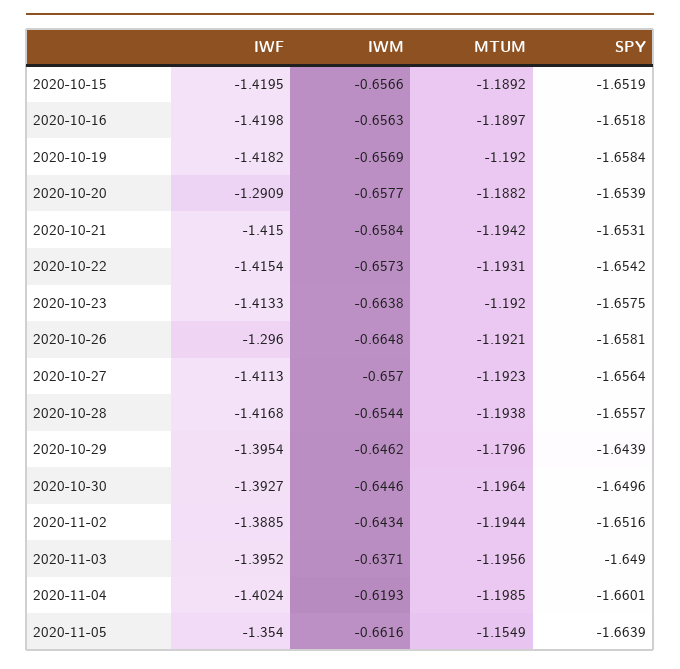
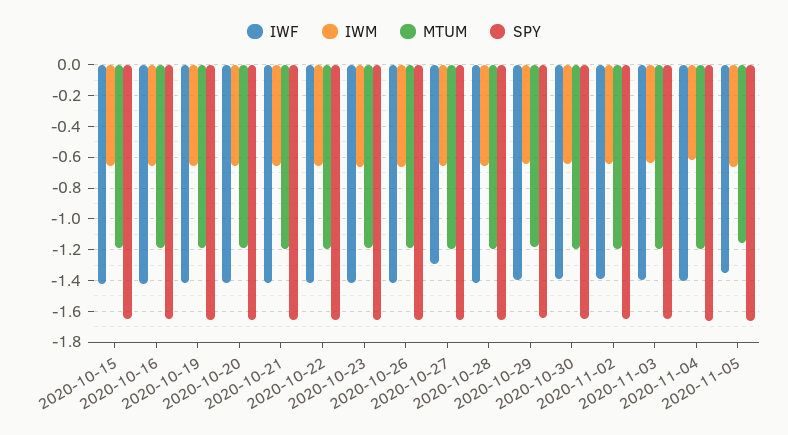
IWF, 2020-10-20: -1.2909 -> -1.4
IWF, 2020-10-26: -1.296 -> -1.4
IWF, 2020-10-27: -1.4113 -> -1.3

